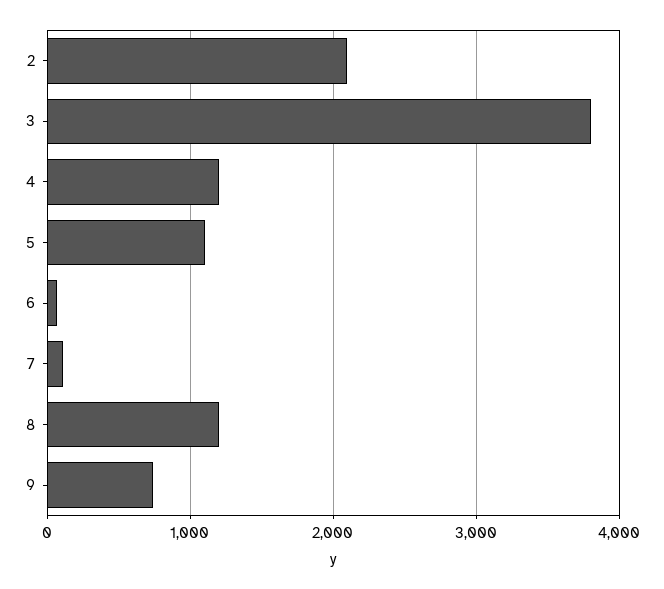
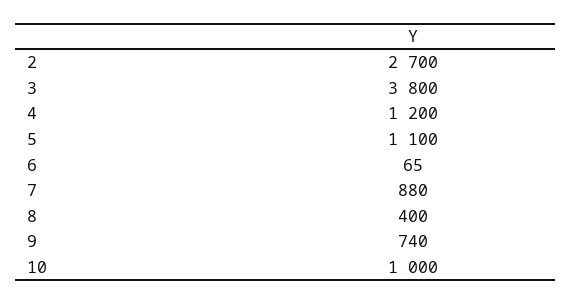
2: 2100 -> 2700
7: 100 -> 880
8: 1200 -> 400
10: none -> 1000

